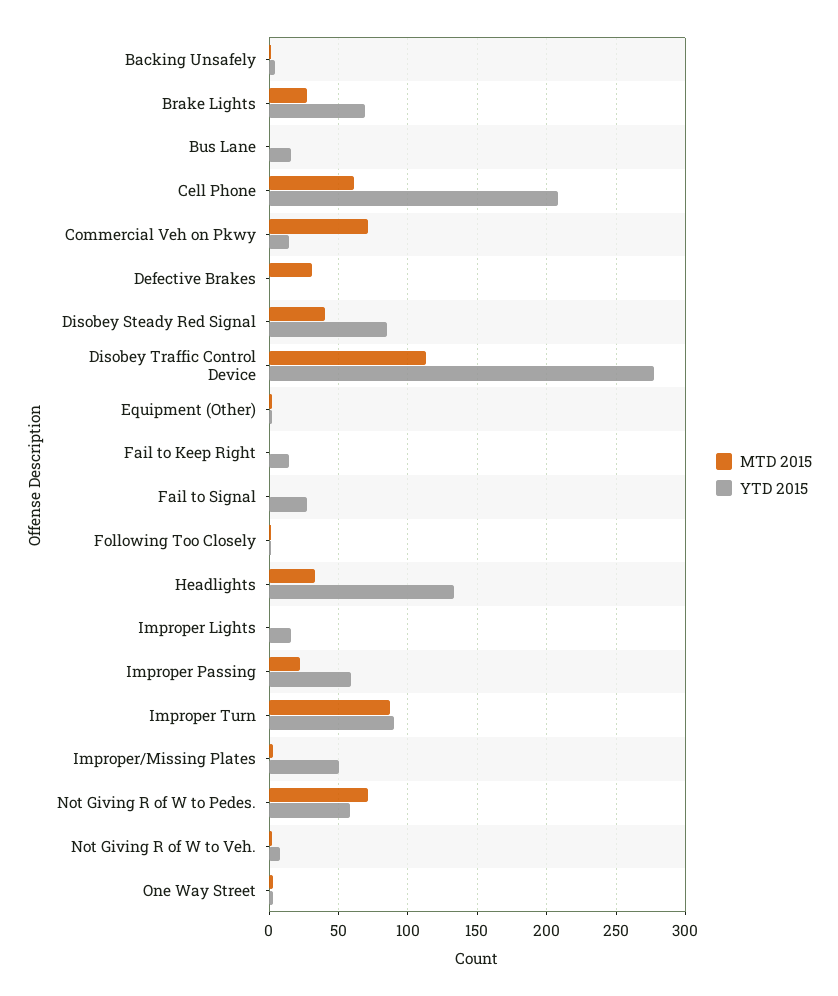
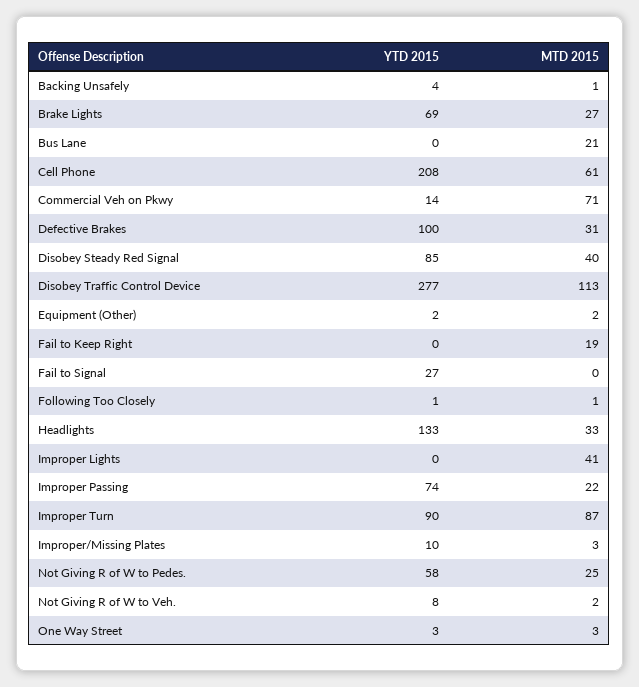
MTD 2015, Bus Lane: 0 -> 21
YTD 2015, Bus Lane: 15 -> 0
YTD 2015, Defective Brakes: 0 -> 100
MTD 2015, Fail to Keep Right: 0 -> 19
YTD 2015, Fail to Keep Right: 15 -> 0
MTD 2015, Improper Lights: 0 -> 41
YTD 2015, Improper Lights: 15 -> 0
YTD 2015, Improper Passing: 60 -> 74
YTD 2015, Improper/Missing Plates: 50 -> 10
MTD 2015, Not Giving R of W to Pedes.: 70 -> 25

